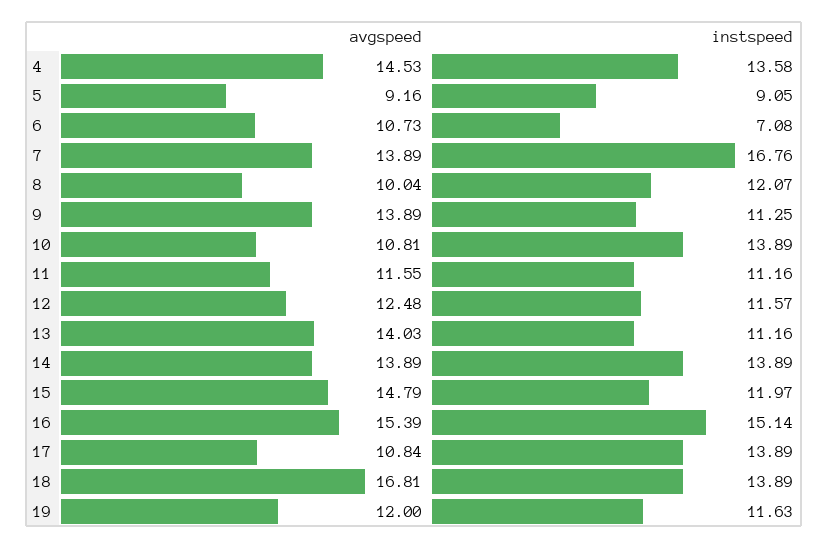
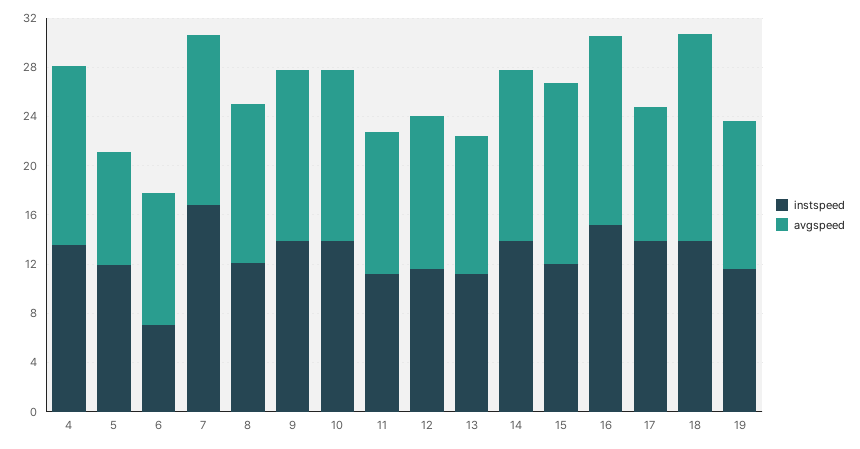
instspeed, 5: 9.05 -> 12
avgspeed, 8: 10.04 -> 13
instspeed, 9: 11.25 -> 14
avgspeed, 10: 10.81 -> 14
avgspeed, 13: 14.03 -> 11

